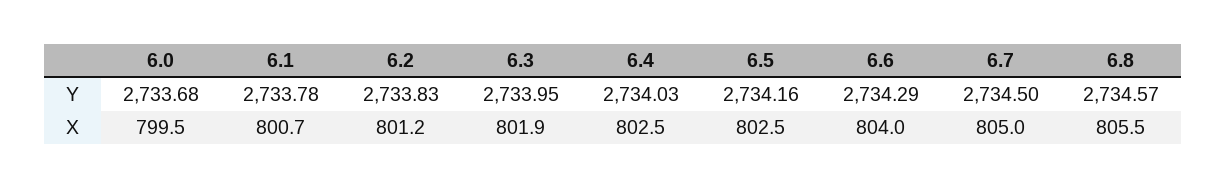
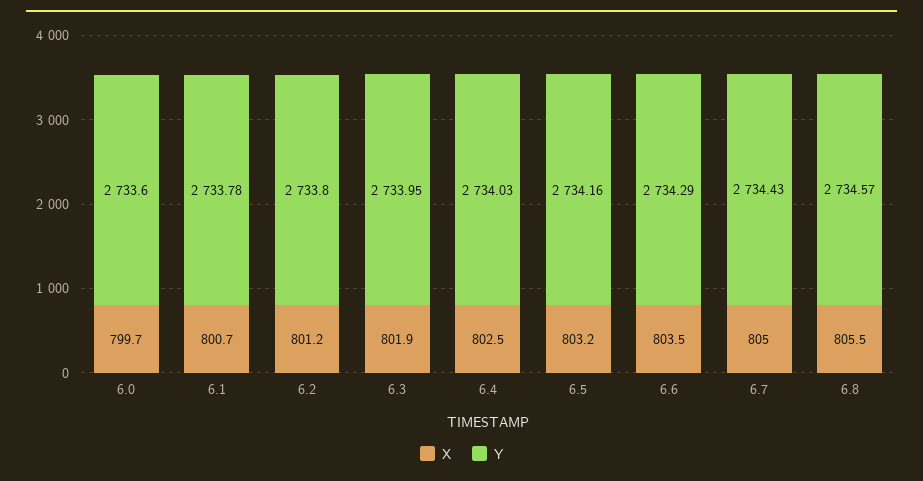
Y, 6.0: 2733.68 -> 2733.6
Y, 6.2: 2733.83 -> 2733.8
Y, 6.7: 2734.5 -> 2734.43
X, 6.0: 799.5 -> 799.7
X, 6.5: 802.5 -> 803.2
X, 6.6: 804 -> 803.5

